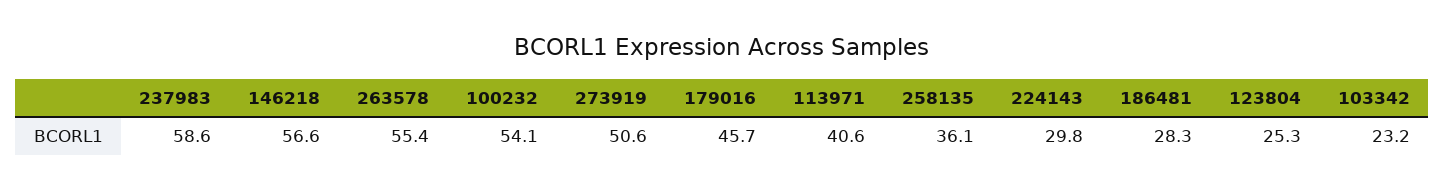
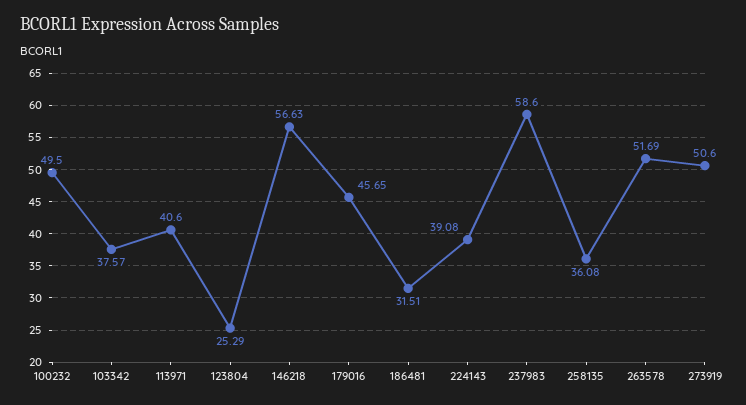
263578: 55.4 -> 51.69
100232: 54.1 -> 49.5
224143: 29.8 -> 39.08
186481: 28.3 -> 31.51
103342: 23.2 -> 37.57

